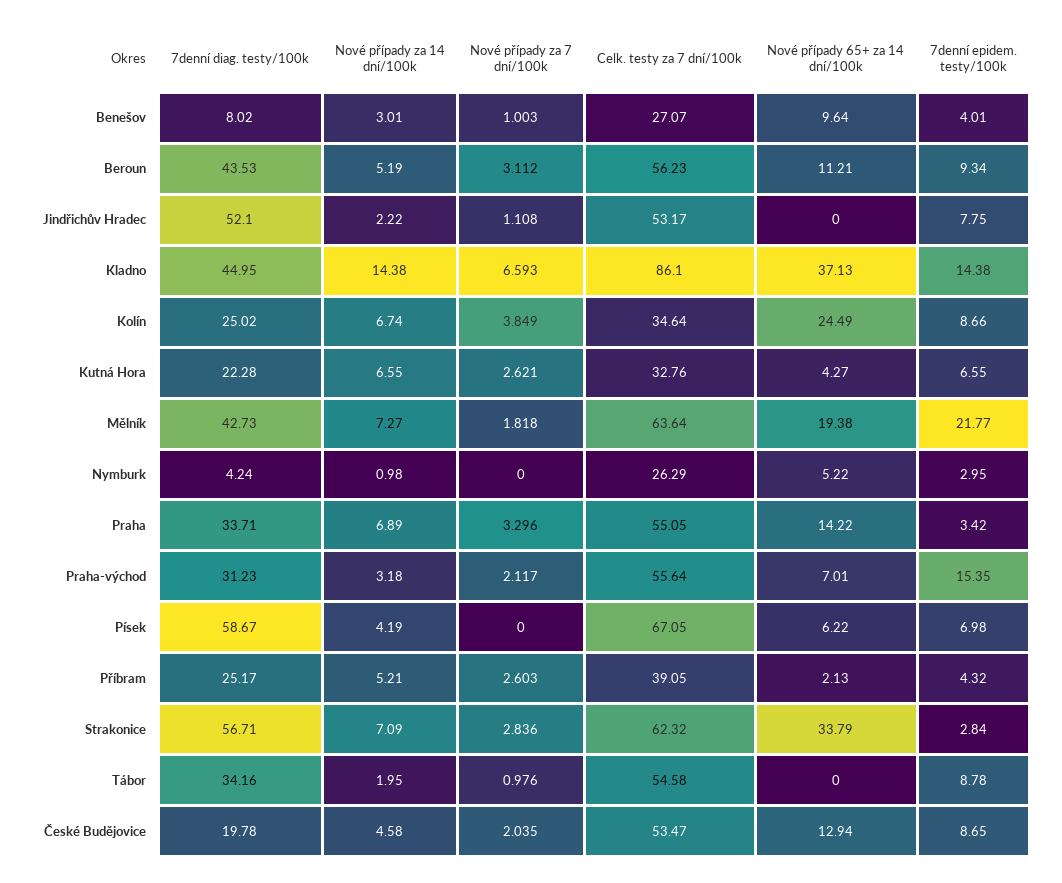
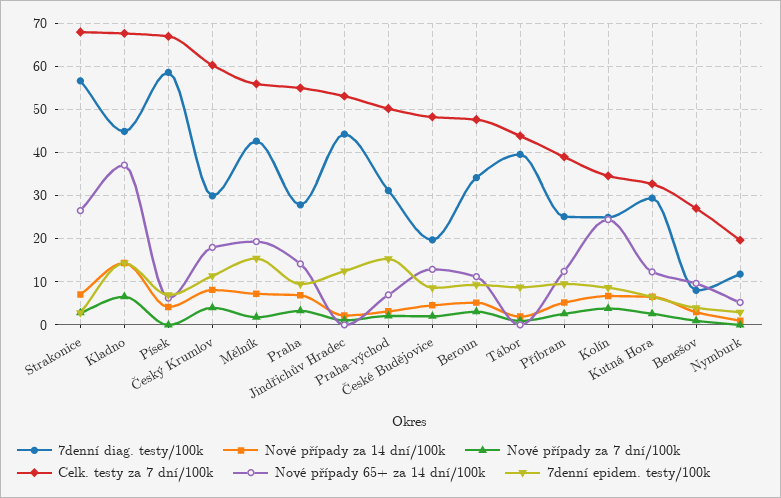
7denní diag. testy/100k, Beroun: 43.53 -> 34
Celk. testy za 7 dní/100k, Beroun: 56.23 -> 48
7denní diag. testy/100k, Jindřichův Hradec: 52.1 -> 44
7denní epidem. testy/100k, Jindřichův Hradec: 7.75 -> 12
Celk. testy za 7 dní/100k, Kladno: 86.1 -> 68
7denní diag. testy/100k, Kutná Hora: 22.28 -> 30
Nové případy 65+ za 14 dní/100k, Kutná Hora: 4.27 -> 12
Celk. testy za 7 dní/100k, Mělník: 63.64 -> 56
7denní epidem. testy/100k, Mělník: 21.77 -> 16
7denní diag. testy/100k, Nymburk: 4.24 -> 12
Celk. testy za 7 dní/100k, Nymburk: 26.29 -> 20
7denní diag. testy/100k, Praha: 33.71 -> 28
7denní epidem. testy/100k, Praha: 3.42 -> 10
Celk. testy za 7 dní/100k, Praha-východ: 55.64 -> 50
Nové případy 65+ za 14 dní/100k, Příbram: 2.13 -> 12
7denní epidem. testy/100k, Příbram: 4.32 -> 10
Celk. testy za 7 dní/100k, Strakonice: 62.32 -> 68
Nové případy 65+ za 14 dní/100k, Strakonice: 33.79 -> 26
7denní diag. testy/100k, Tábor: 34.16 -> 40
Celk. testy za 7 dní/100k, Tábor: 54.58 -> 44
Celk. testy za 7 dní/100k, České Budějovice: 53.47 -> 48
7denní diag. testy/100k, Český Krumlov: none -> 30
Nové případy za 14 dní/100k, Český Krumlov: none -> 8
Nové případy za 7 dní/100k, Český Krumlov: none -> 4
Celk. testy za 7 dní/100k, Český Krumlov: none -> 60
Nové případy 65+ za 14 dní/100k, Český Krumlov: none -> 18
7denní epidem. testy/100k, Český Krumlov: none -> 12

